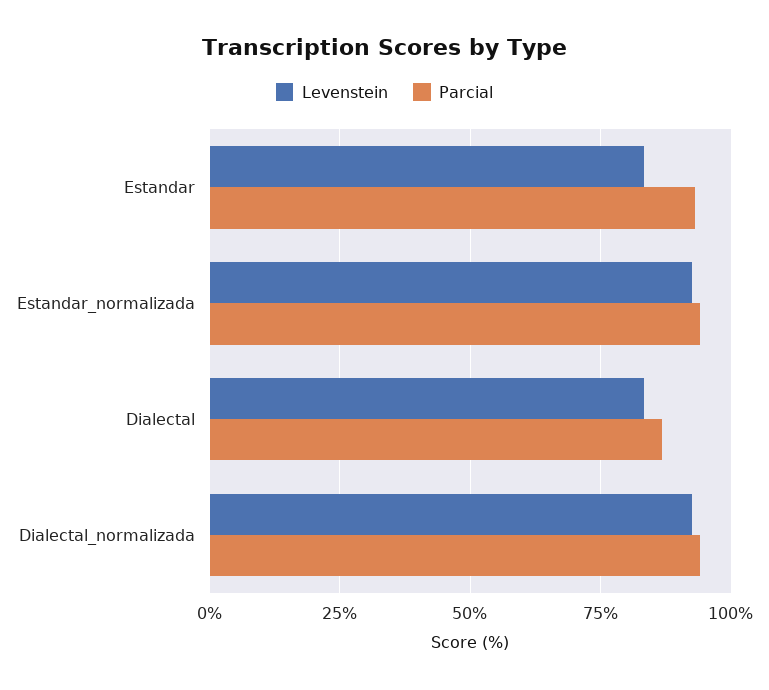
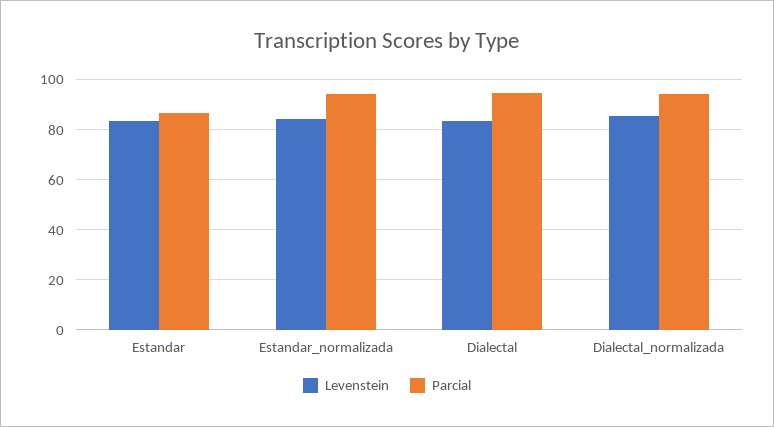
Parcial, Estandar: 92.5 -> 87.5
Levenstein, Estandar_normalizada: 92.5 -> 85
Parcial, Dialectal: 87.5 -> 95
Levenstein, Dialectal_normalizada: 92.5 -> 85

